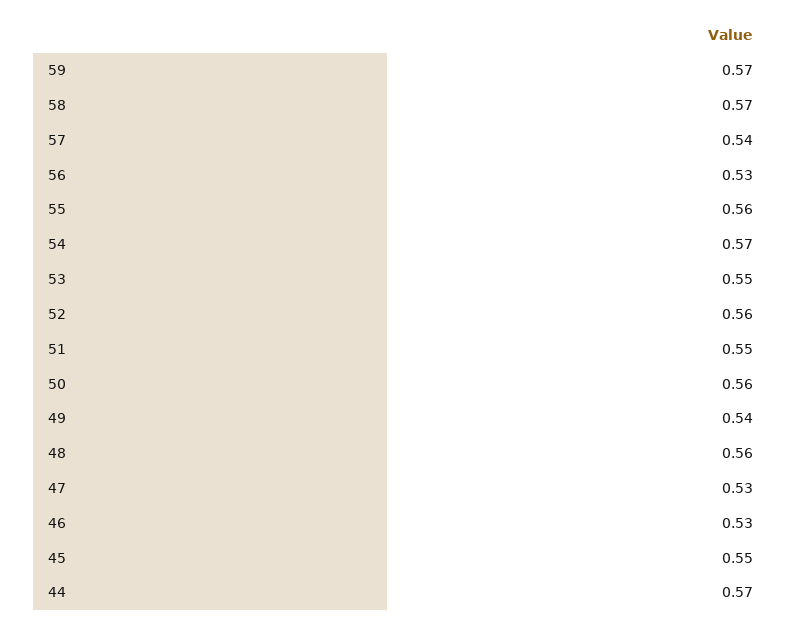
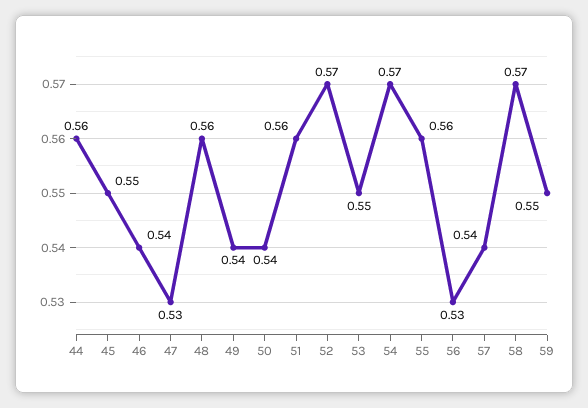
59: 0.57 -> 0.55
52: 0.56 -> 0.57
51: 0.55 -> 0.56
50: 0.56 -> 0.54
46: 0.53 -> 0.54
44: 0.57 -> 0.56

